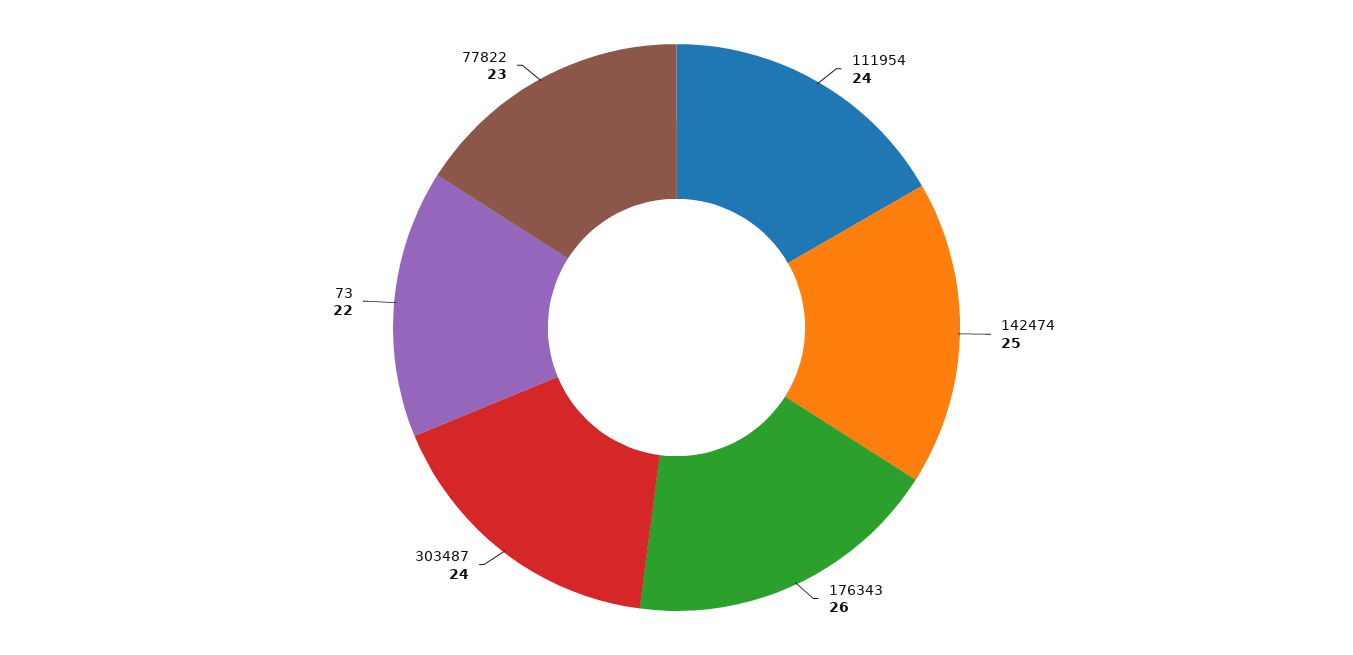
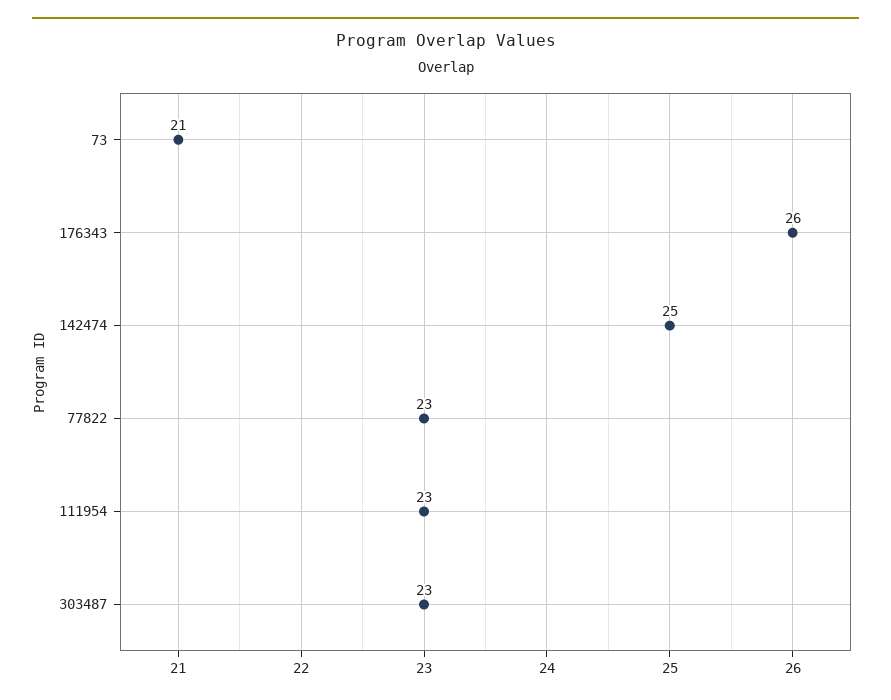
111954: 24 -> 23
303487: 24 -> 23
73: 22 -> 21

